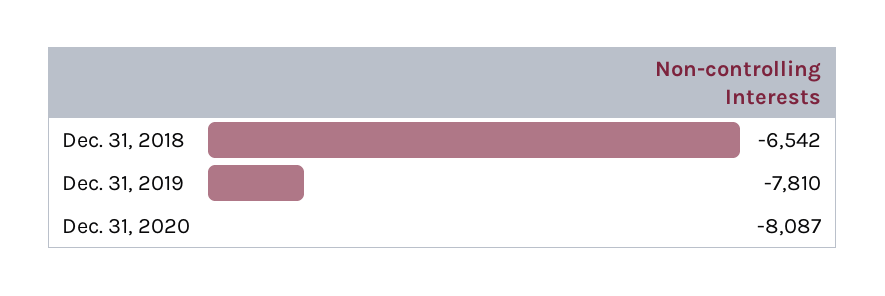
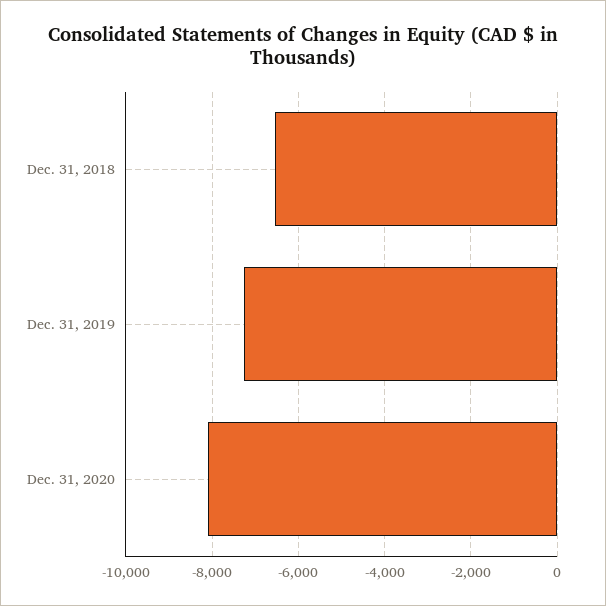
Dec. 31, 2019: -7810 -> -7200

